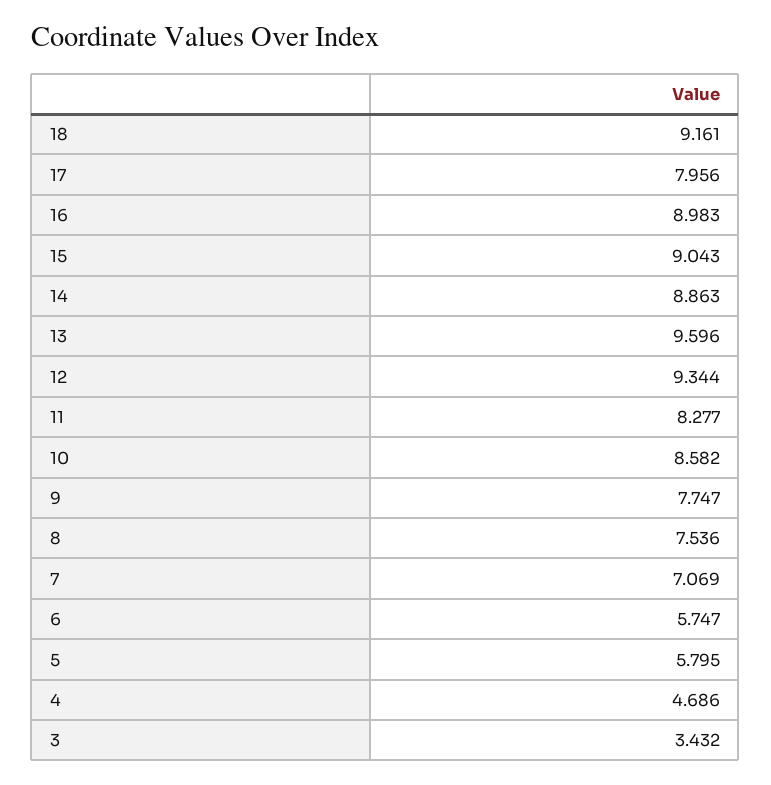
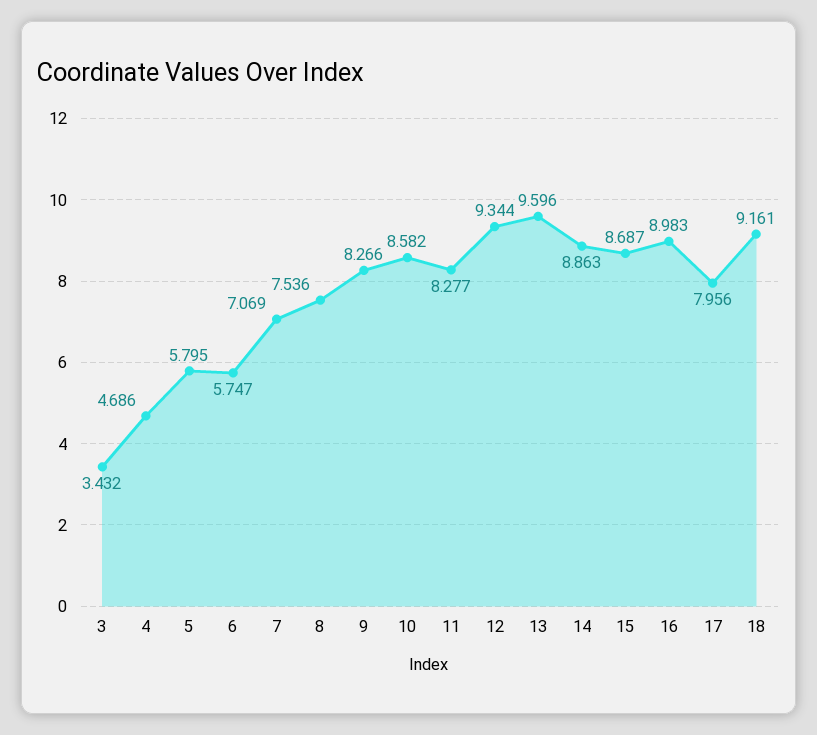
15: 9.043 -> 8.687
9: 7.747 -> 8.266

